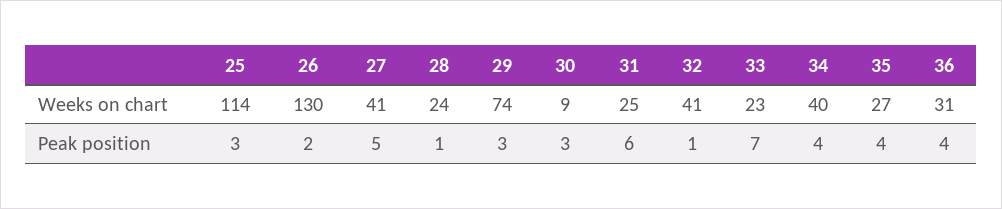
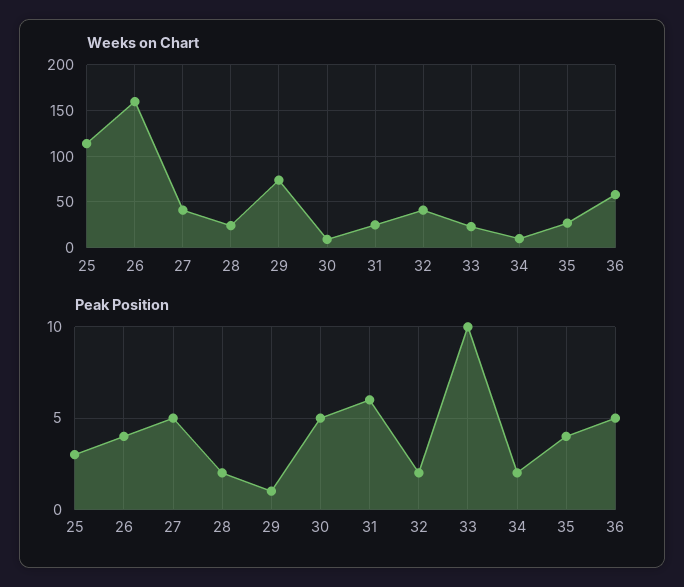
Weeks on chart, 26: 130 -> 160
Weeks on chart, 34: 40 -> 10
Weeks on chart, 36: 31 -> 60
Peak position, 26: 2 -> 4
Peak position, 28: 1 -> 2
Peak position, 29: 3 -> 1
Peak position, 30: 3 -> 5
Peak position, 32: 1 -> 2
Peak position, 33: 7 -> 10
Peak position, 34: 4 -> 2
Peak position, 36: 4 -> 5

